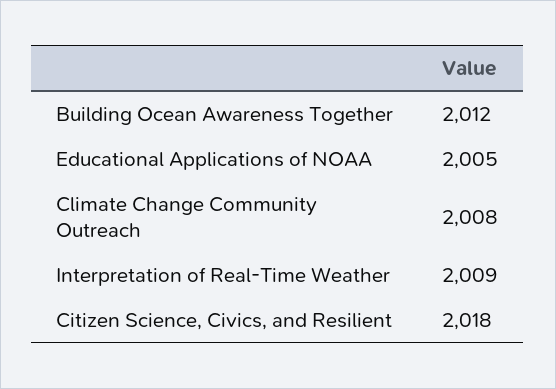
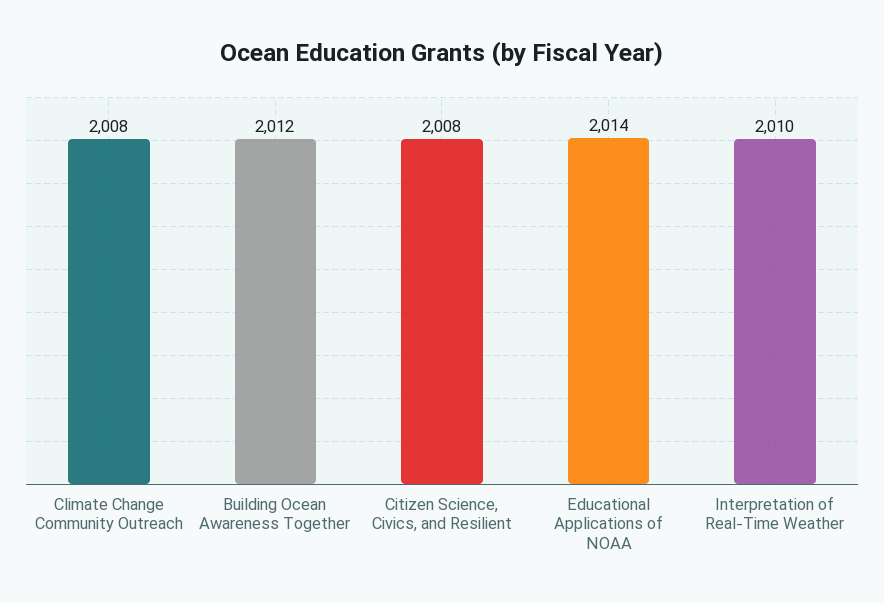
Educational Applications of NOAA: 2005 -> 2014
Interpretation of Real-Time Weather: 2009 -> 2010
Citizen Science, Civics, and Resilient: 2018 -> 2008

